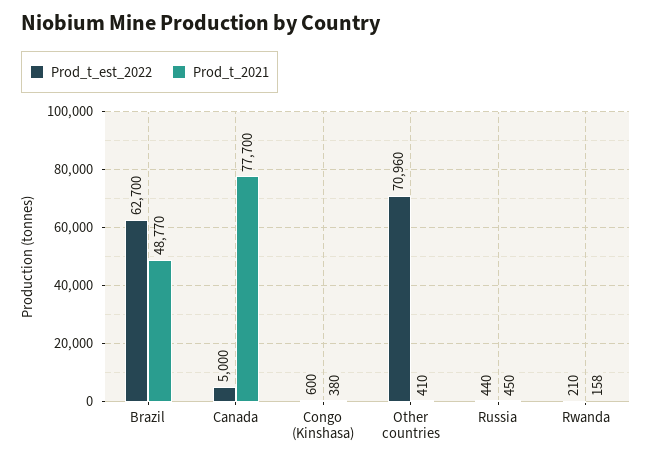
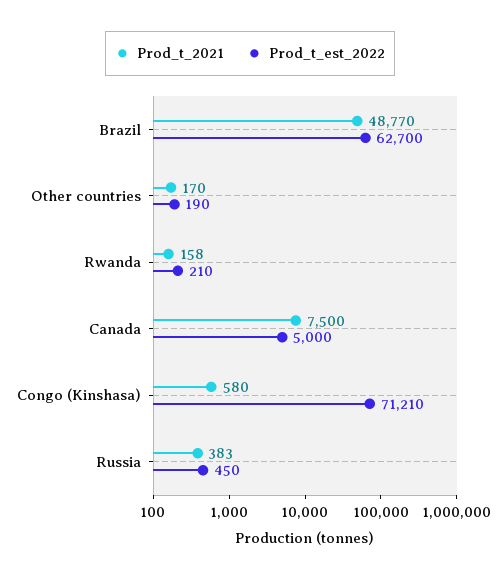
Prod_t_2021, Canada: 77700 -> 7500
Prod_t_est_2022, Congo (Kinshasa): 600 -> 71210
Prod_t_2021, Congo (Kinshasa): 380 -> 580
Prod_t_est_2022, Other countries: 70960 -> 190
Prod_t_2021, Other countries: 410 -> 170
Prod_t_est_2022, Russia: 440 -> 450
Prod_t_2021, Russia: 450 -> 383

